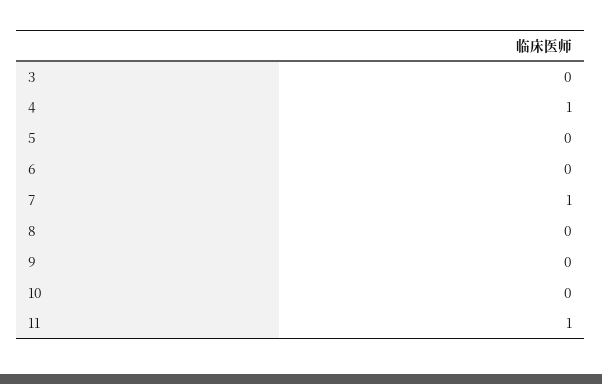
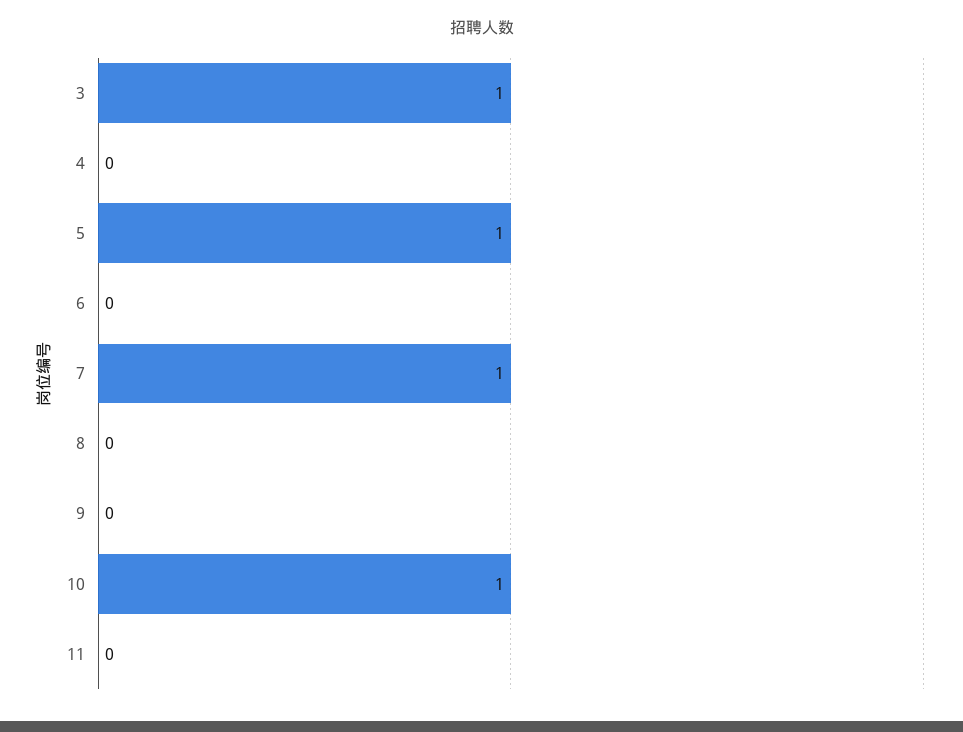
3: 0 -> 1
4: 1 -> 0
5: 0 -> 1
10: 0 -> 1
11: 1 -> 0

